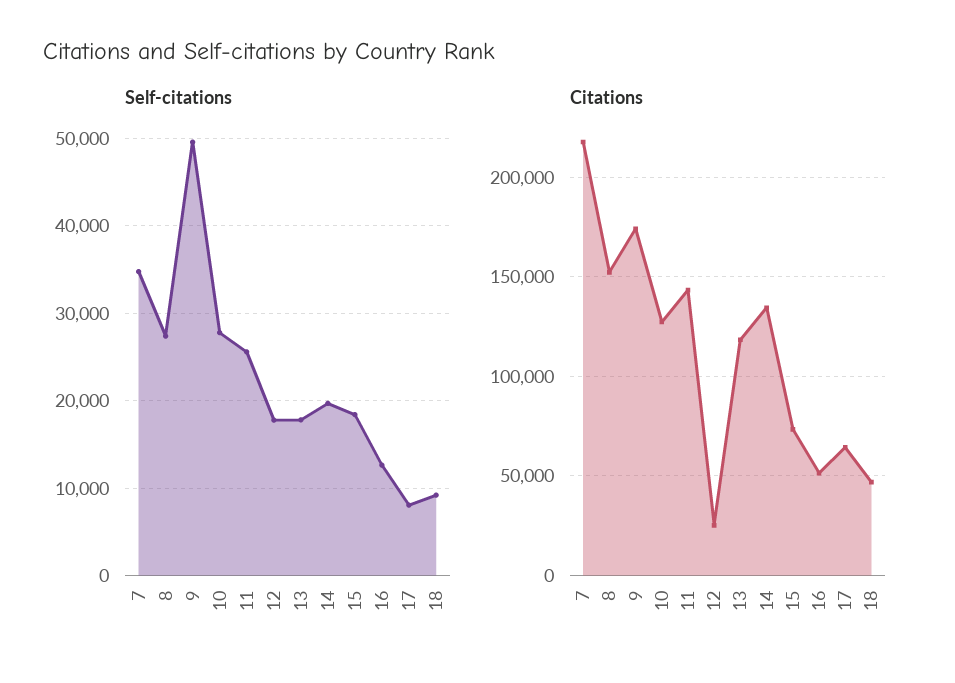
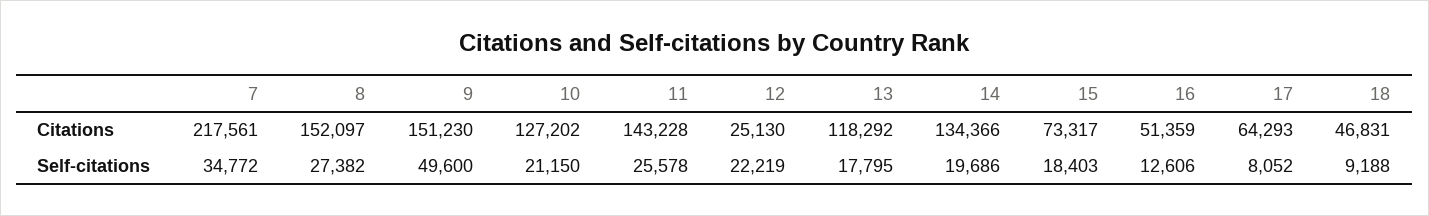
Self-citations, 10: 28000 -> 21150
Self-citations, 12: 18000 -> 22219
Citations, 9: 175000 -> 151230

